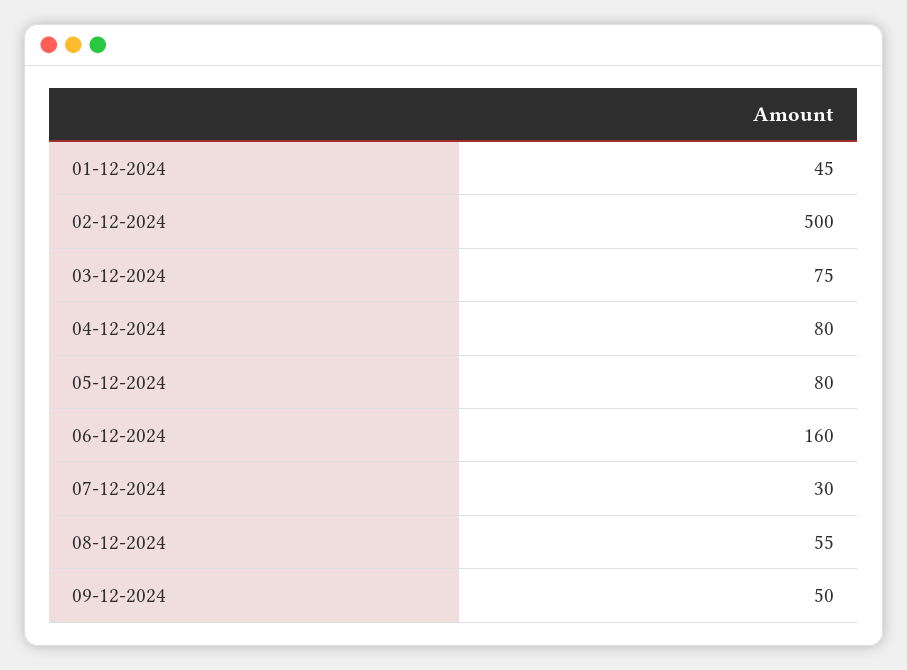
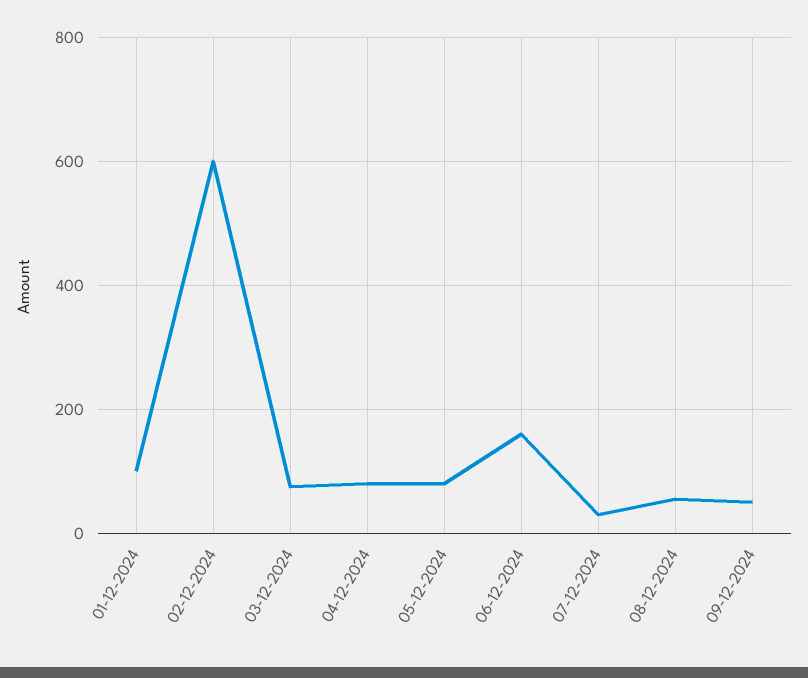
01-12-2024: 45 -> 100
02-12-2024: 500 -> 600

